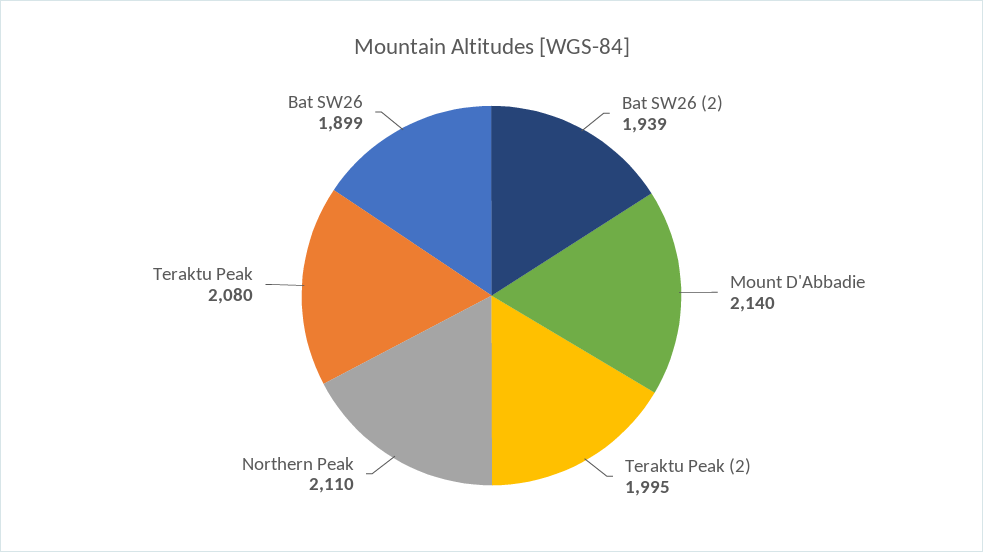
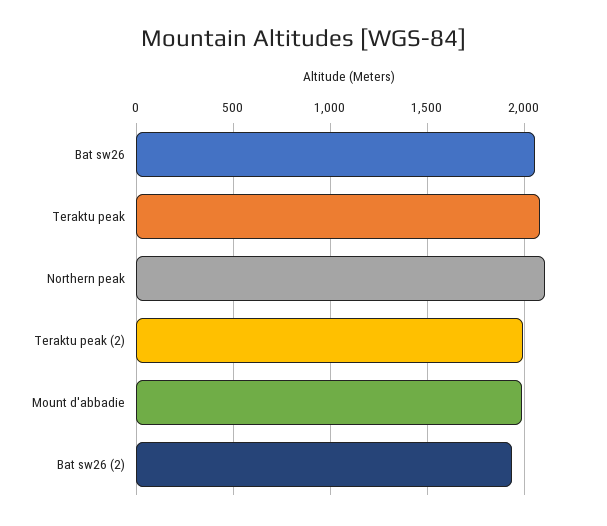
Mount D'Abbadie: 2140 -> 2000
Bat SW26: 1899 -> 2050

